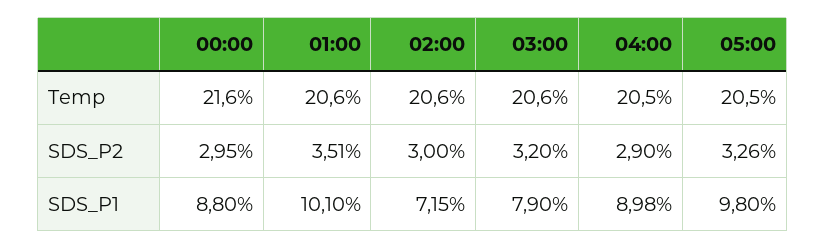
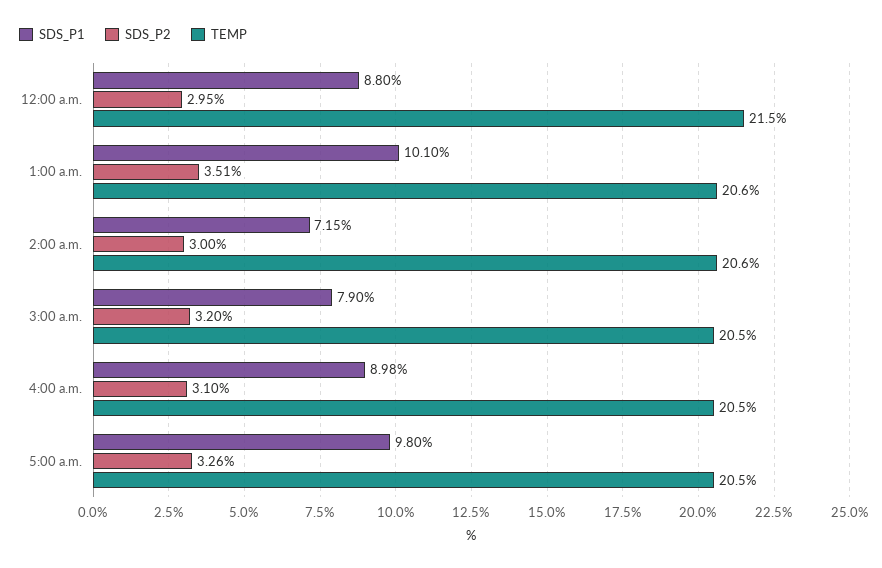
Temp, 00:00: 21.6 -> 21.5
Temp, 03:00: 20.6 -> 20.5
SDS_P2, 04:00: 2.9 -> 3.1

